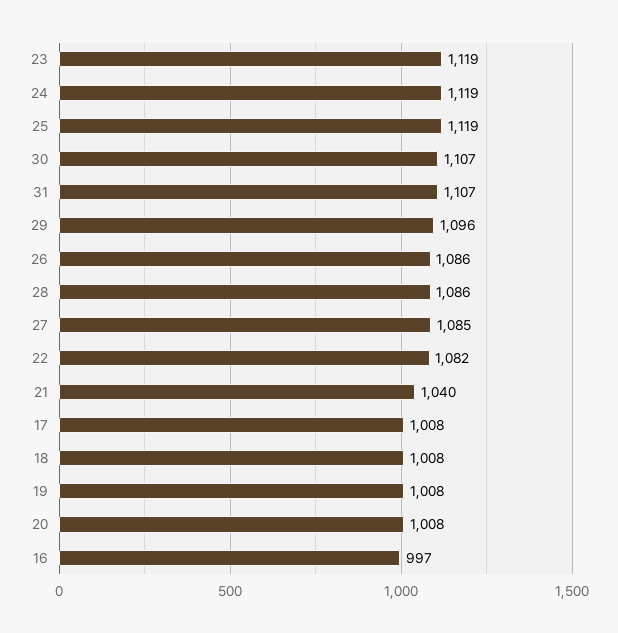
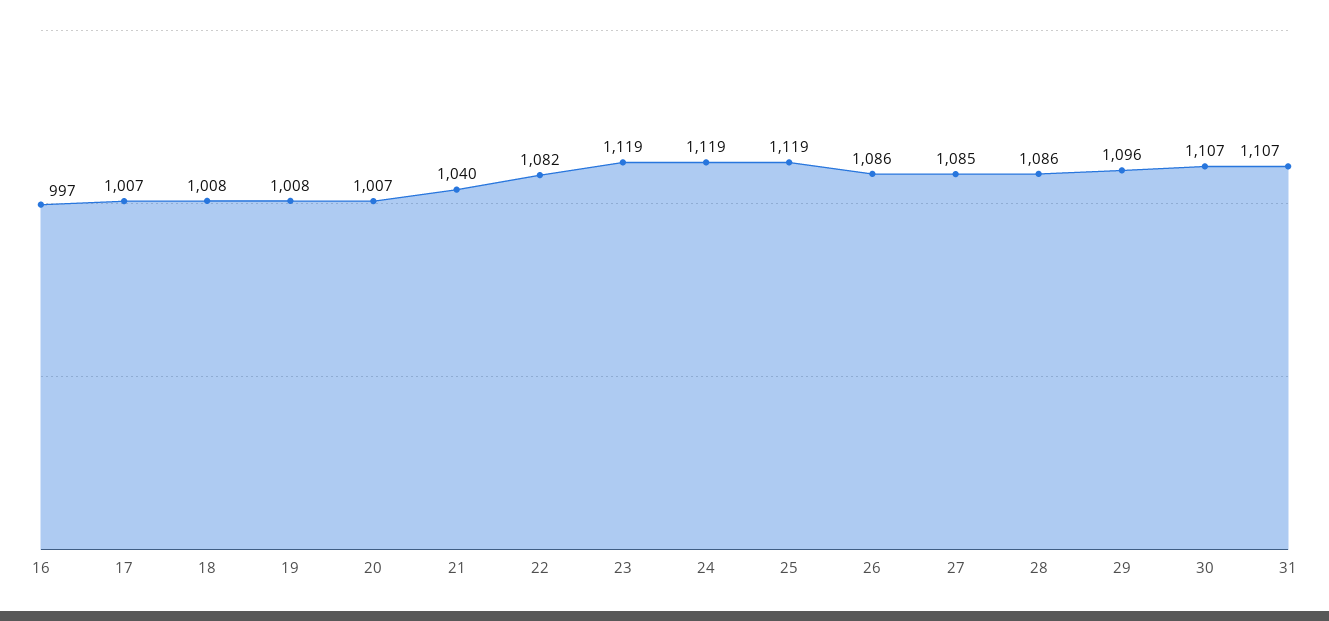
17: 1008 -> 1007
20: 1008 -> 1007

